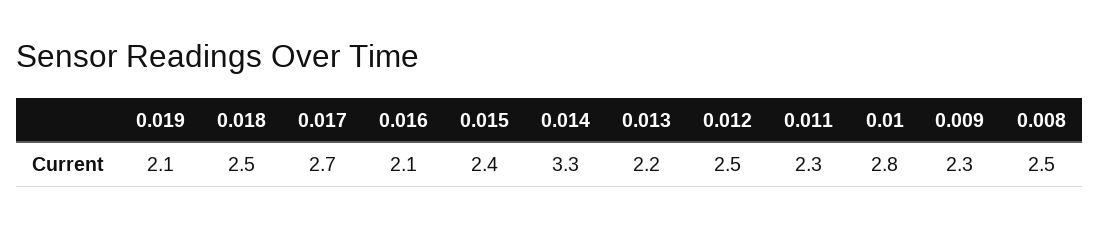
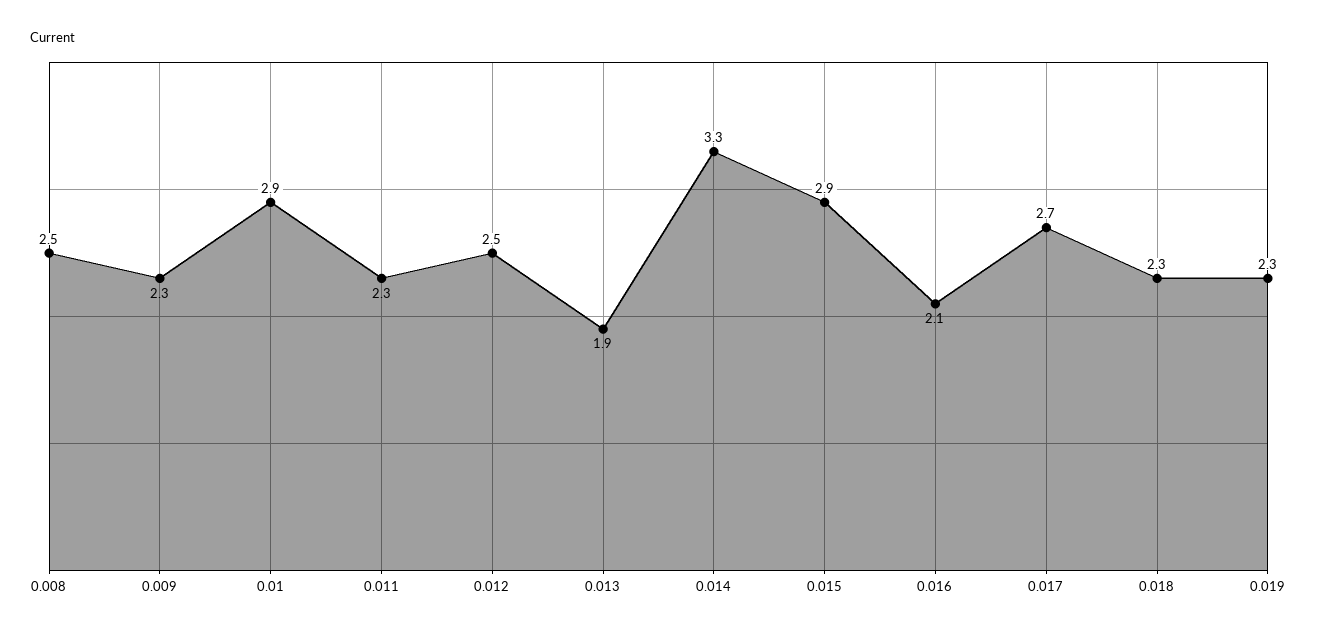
0.019: 2.1 -> 2.3
0.018: 2.5 -> 2.3
0.015: 2.4 -> 2.9
0.013: 2.2 -> 1.9
0.01: 2.8 -> 2.9

